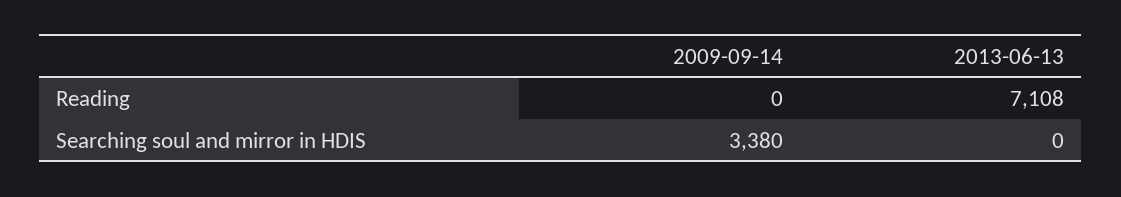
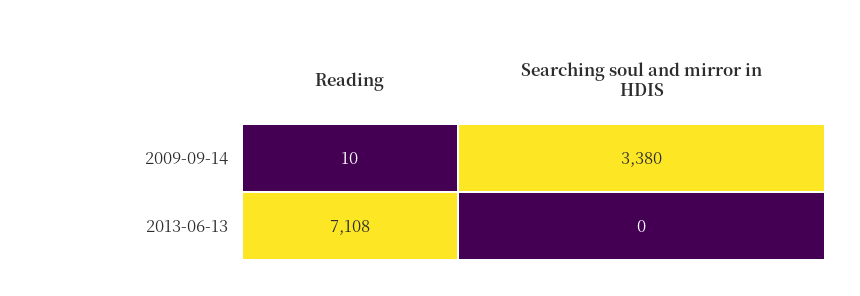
2009-09-14, Reading: 0 -> 10

